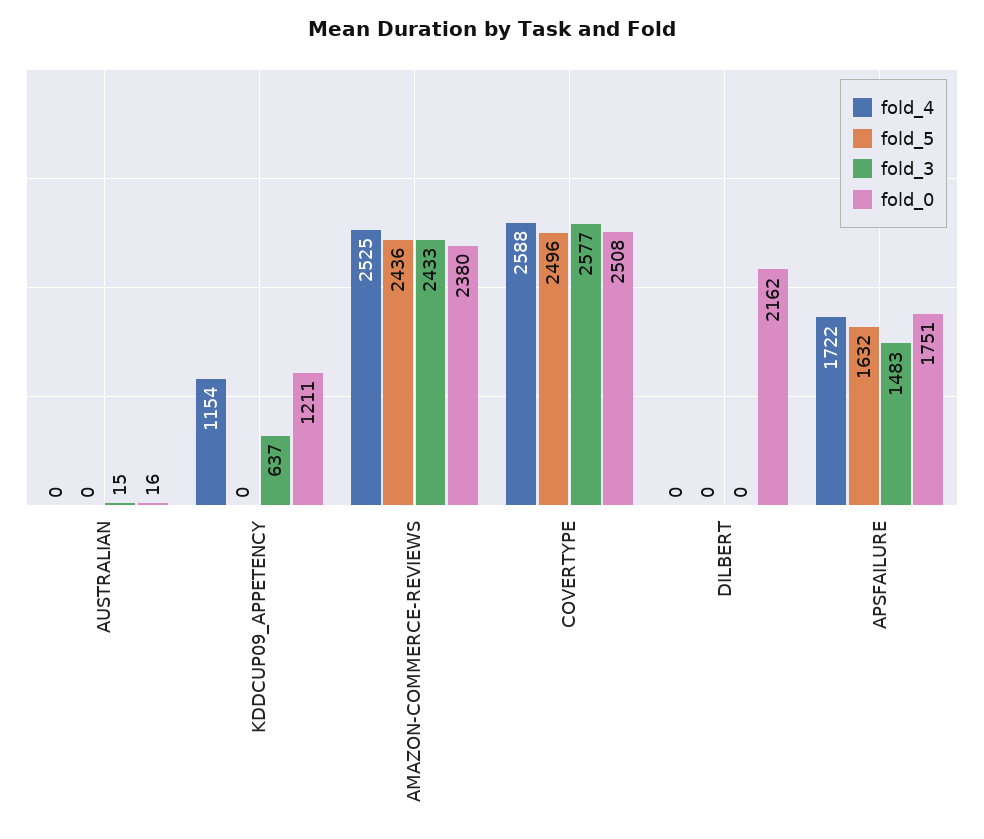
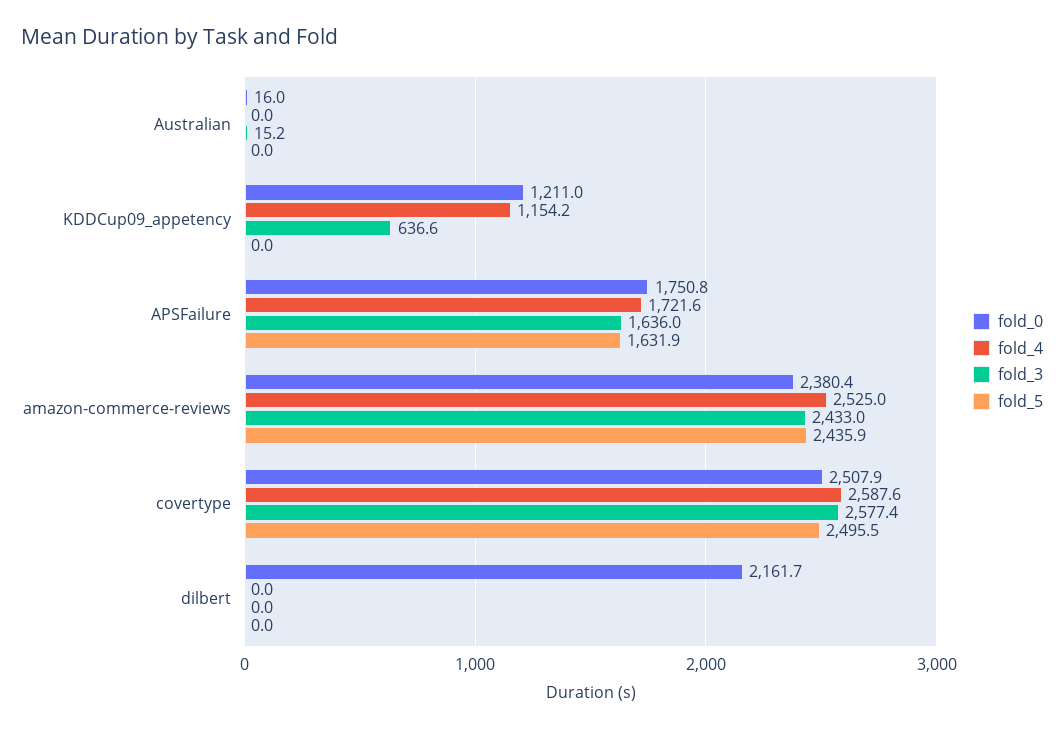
fold_3, APSFAILURE: 1483 -> 1636

